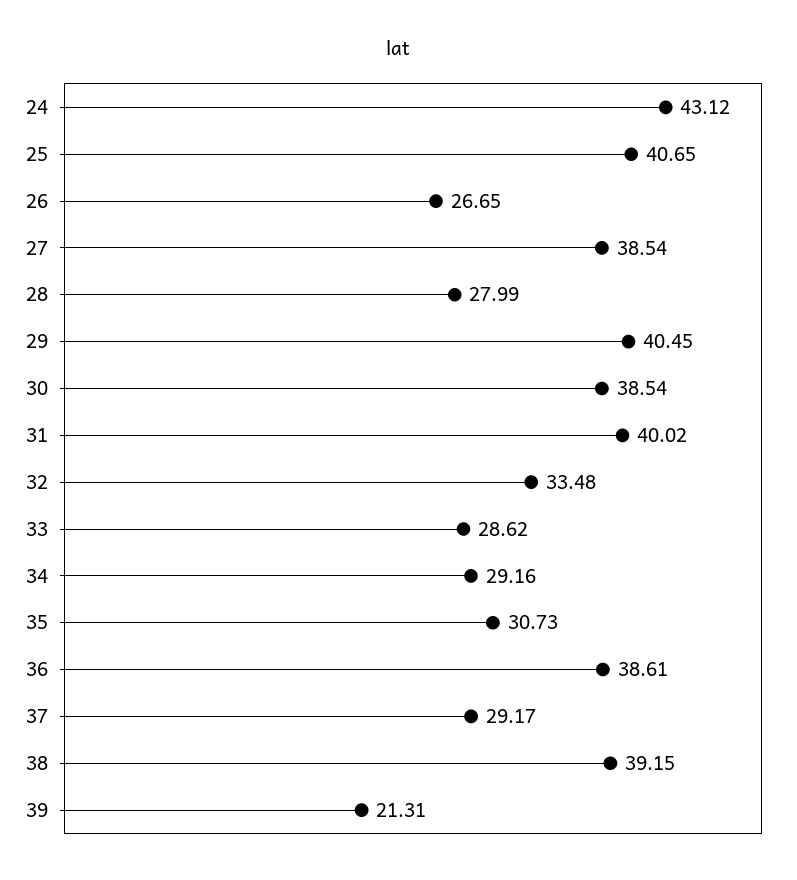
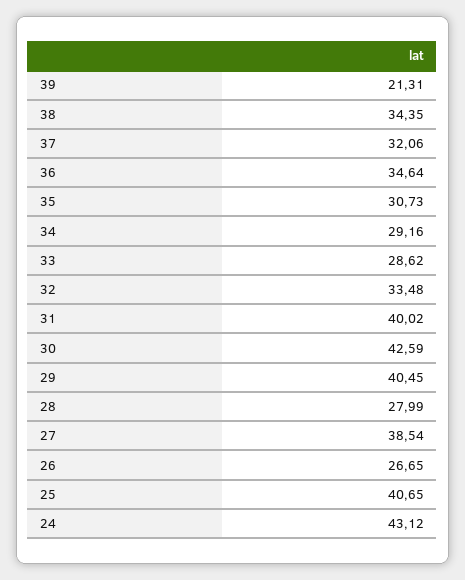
30: 38.54 -> 42.59
36: 38.61 -> 34.64
37: 29.17 -> 32.06
38: 39.15 -> 34.35

